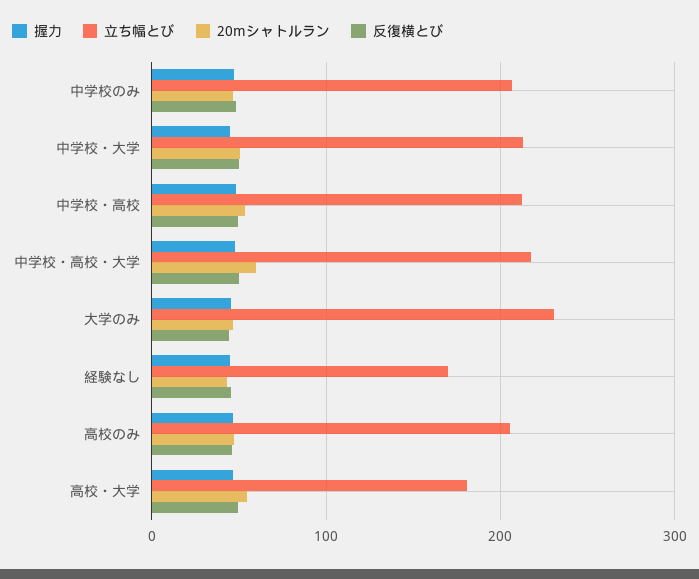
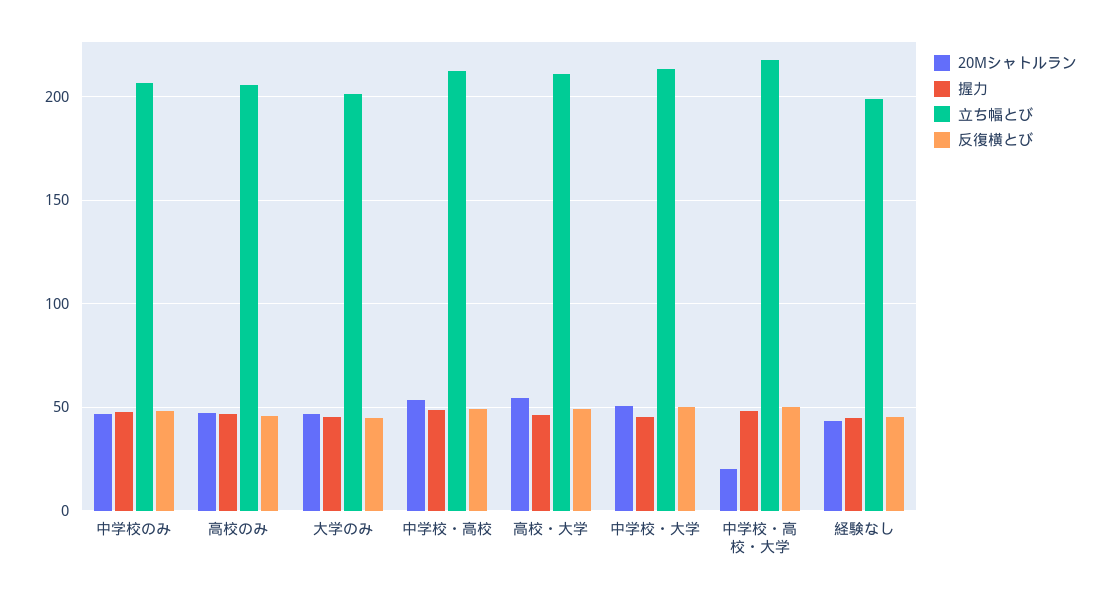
20mシャトルラン, 中学校・高校・大学: 60 -> 20
立ち幅とび, 大学のみ: 230 -> 200
立ち幅とび, 経験なし: 170 -> 200
立ち幅とび, 高校・大学: 180 -> 210

